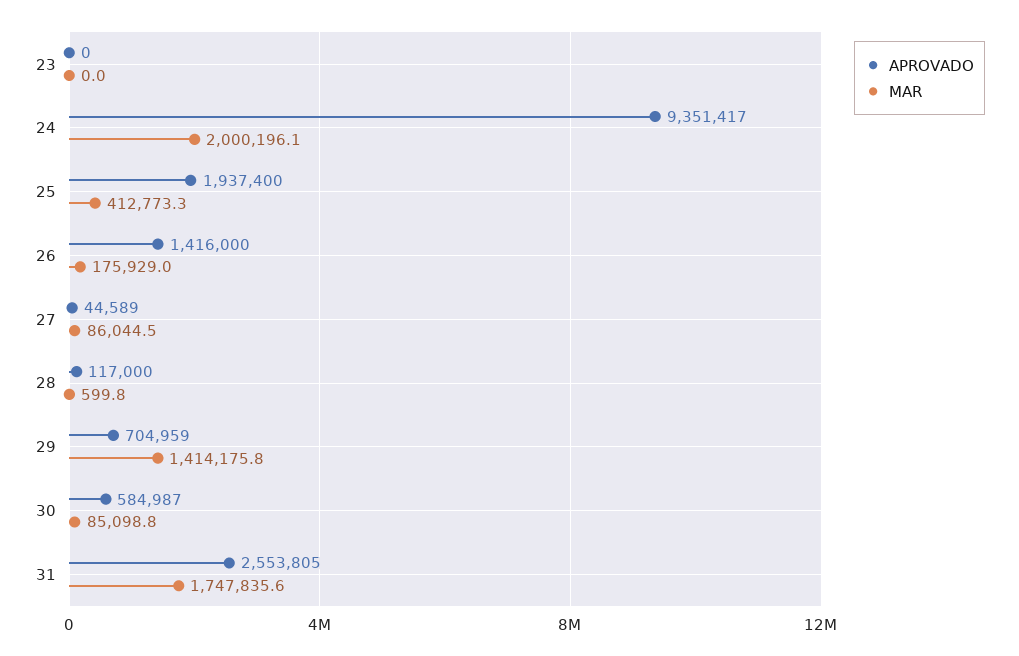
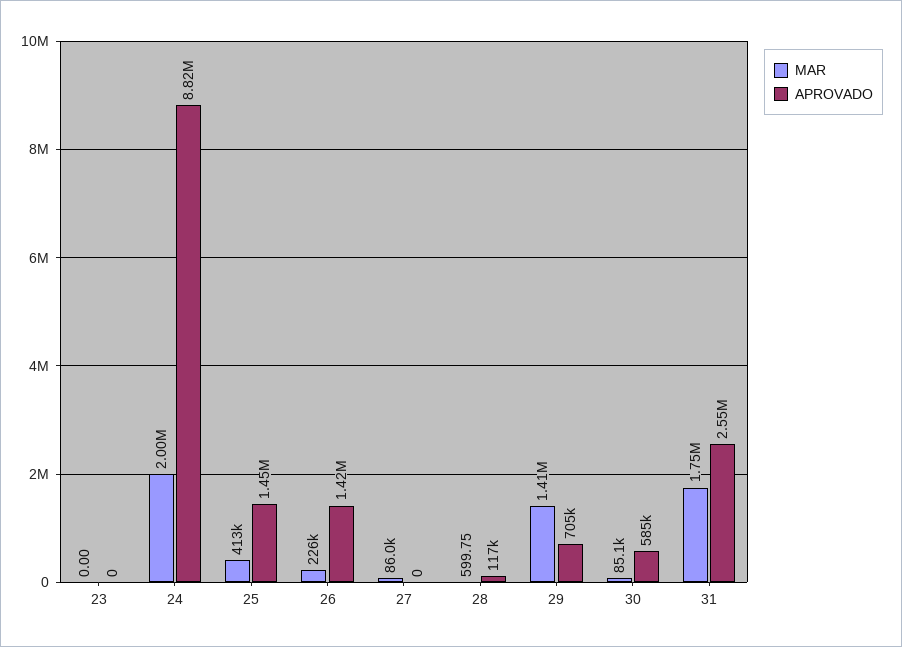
APROVADO, 24: 9351417 -> 8820000
APROVADO, 25: 1937400 -> 1450000
MAR, 26: 175929 -> 226000
APROVADO, 27: 44589 -> 0

